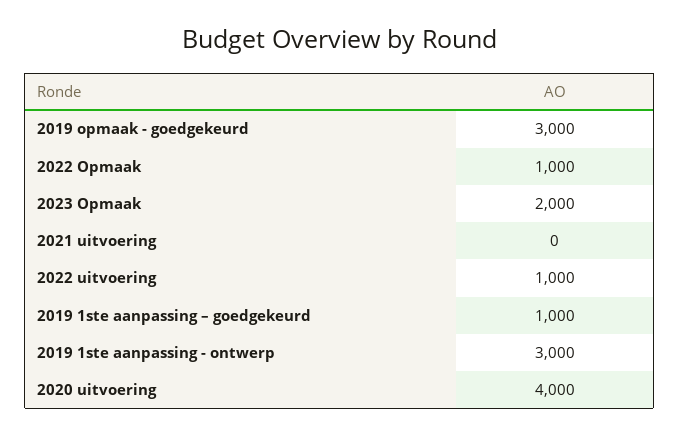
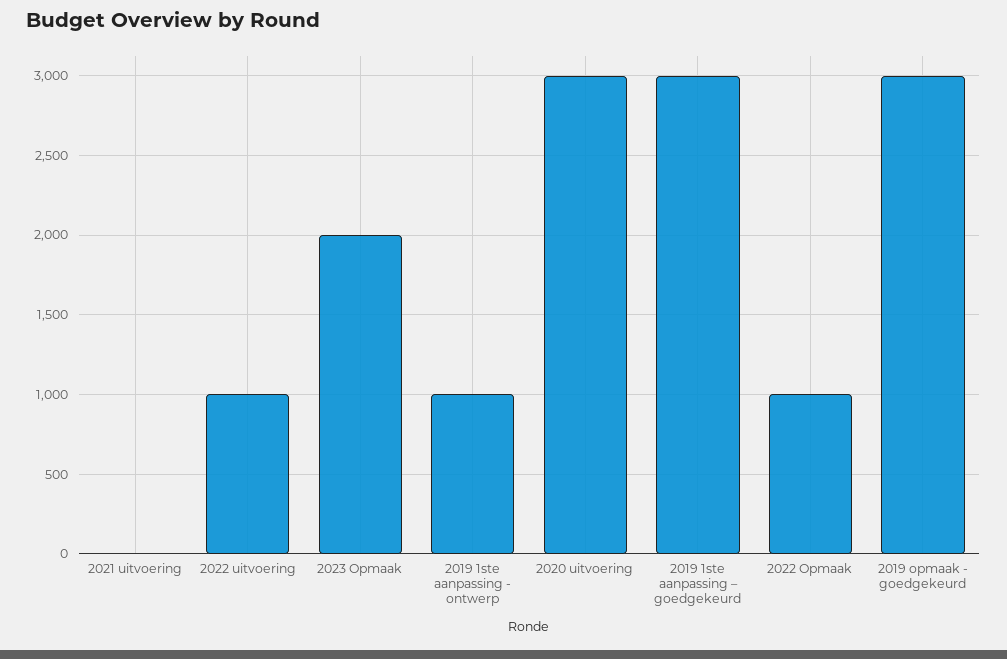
2019 1ste aanpassing – goedgekeurd: 1000 -> 3000
2019 1ste aanpassing - ontwerp: 3000 -> 1000
2020 uitvoering: 4000 -> 3000

